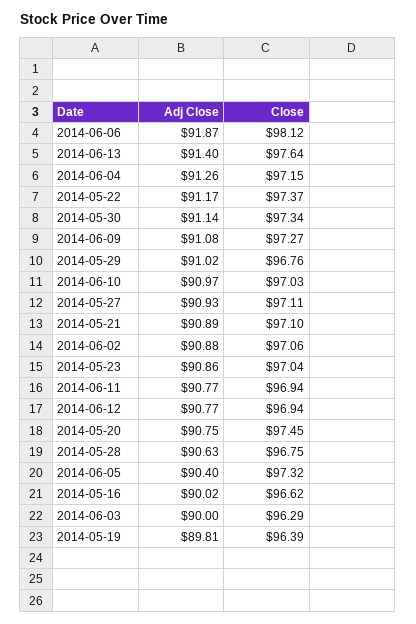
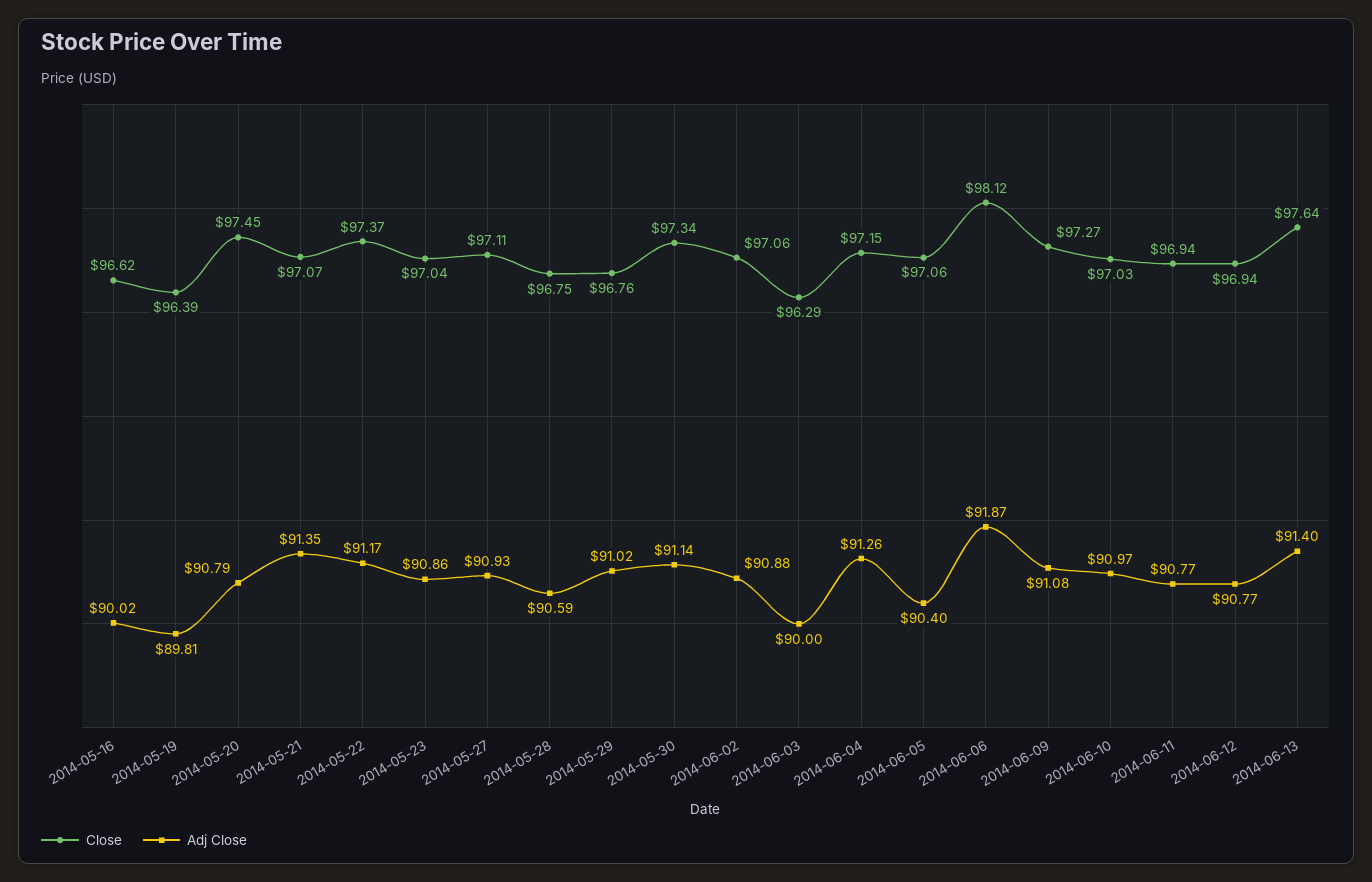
Adj Close, 2014-05-21: 90.89 -> 91.35
Close, 2014-05-21: 97.1 -> 97.07
Adj Close, 2014-05-20: 90.75 -> 90.79
Adj Close, 2014-05-28: 90.63 -> 90.59
Close, 2014-06-05: 97.32 -> 97.06

